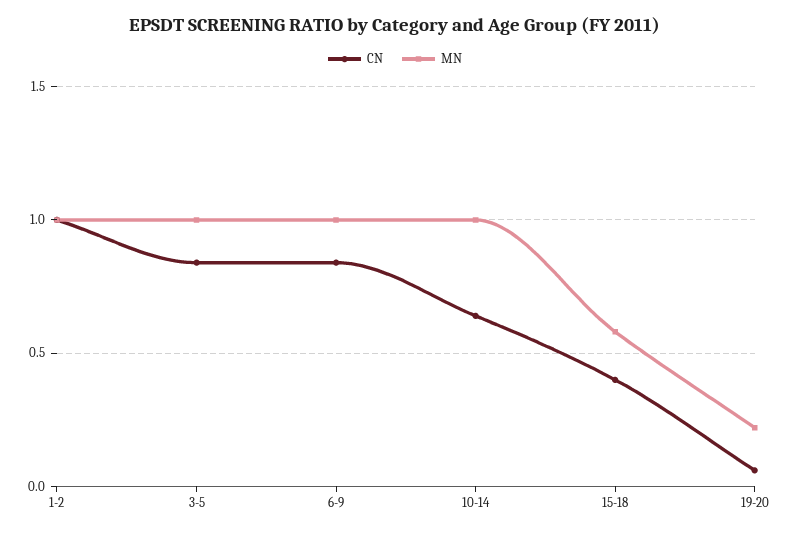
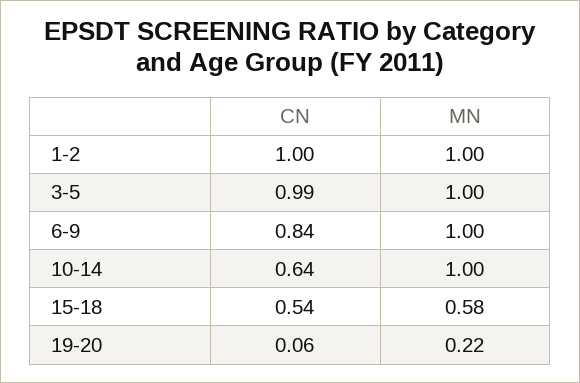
CN, 3-5: 0.85 -> 0.99
CN, 15-18: 0.4 -> 0.54

